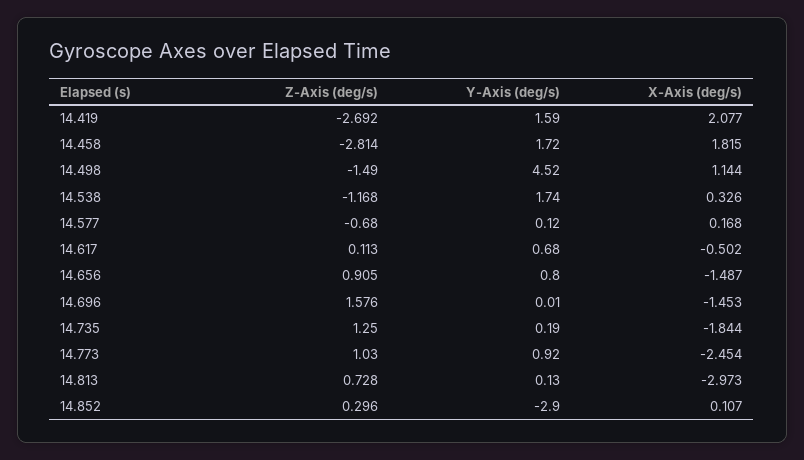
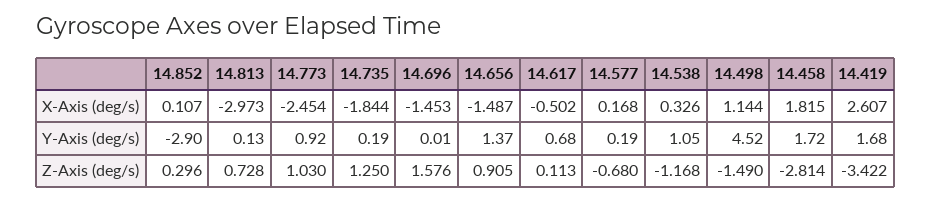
Z-Axis (deg/s), 14.419: -2.692 -> -3.422
Y-Axis (deg/s), 14.419: 1.59 -> 1.68
X-Axis (deg/s), 14.419: 2.077 -> 2.607
Y-Axis (deg/s), 14.538: 1.74 -> 1.05
Y-Axis (deg/s), 14.577: 0.12 -> 0.19
Y-Axis (deg/s), 14.656: 0.8 -> 1.37

